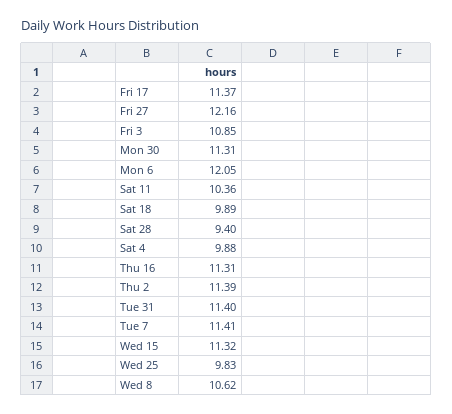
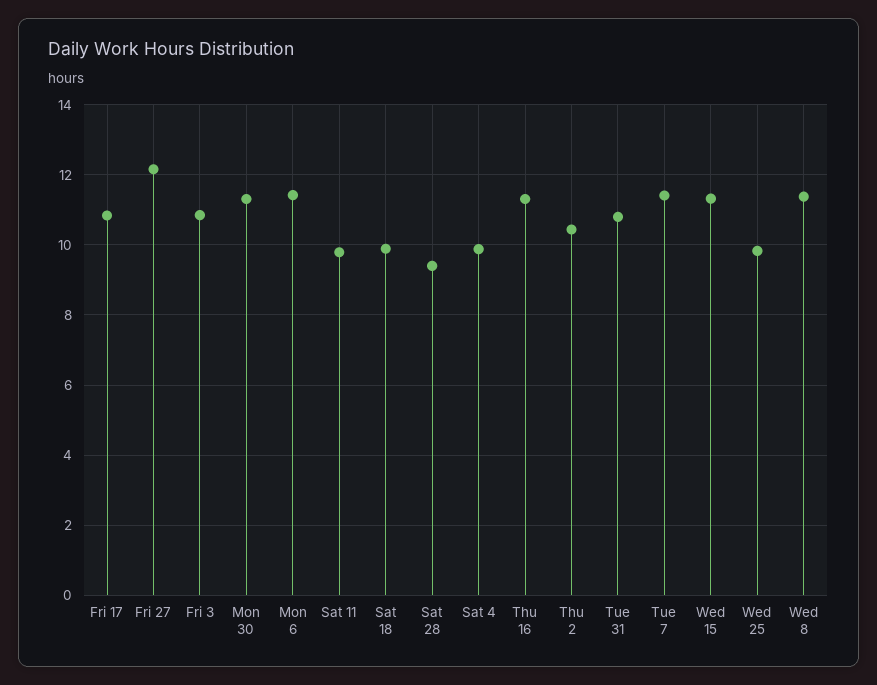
Fri 17: 11.37 -> 10.8
Mon 6: 12.05 -> 11.4
Sat 11: 10.36 -> 9.8
Thu 2: 11.39 -> 10.4
Tue 31: 11.4 -> 10.8
Wed 8: 10.62 -> 11.4

